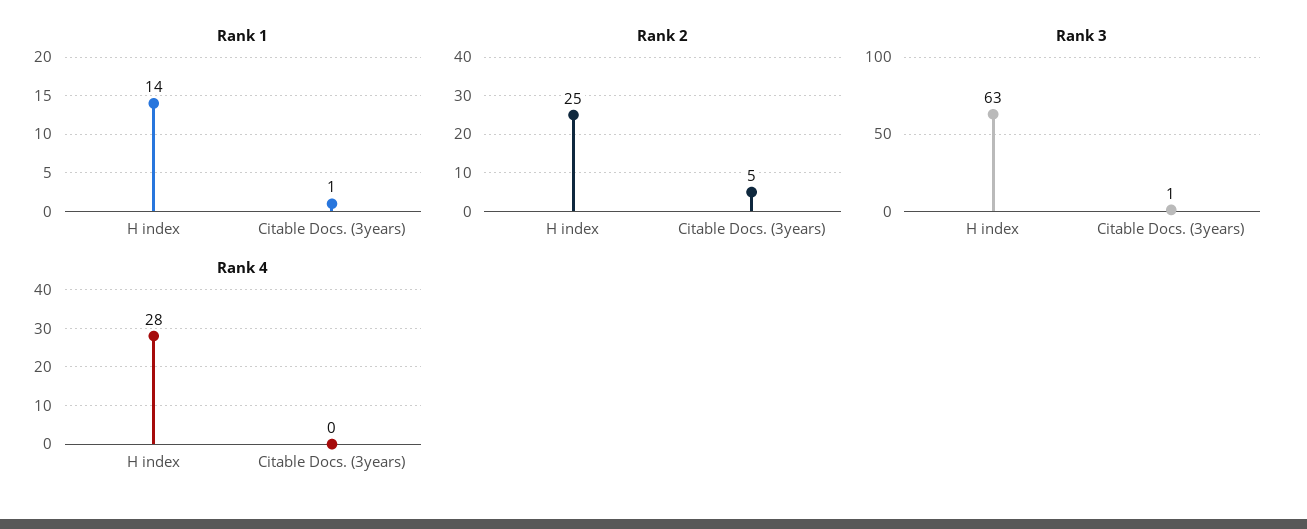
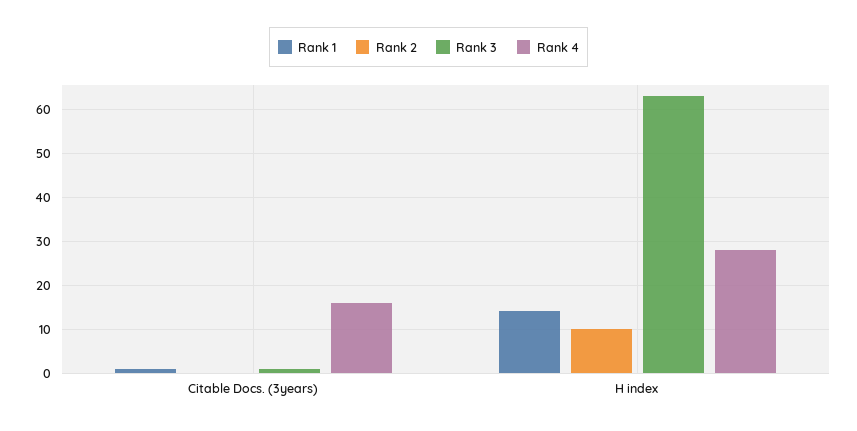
Rank 2, H index: 25 -> 10
Rank 2, Citable Docs. (3years): 5 -> 0
Rank 4, Citable Docs. (3years): 0 -> 15

